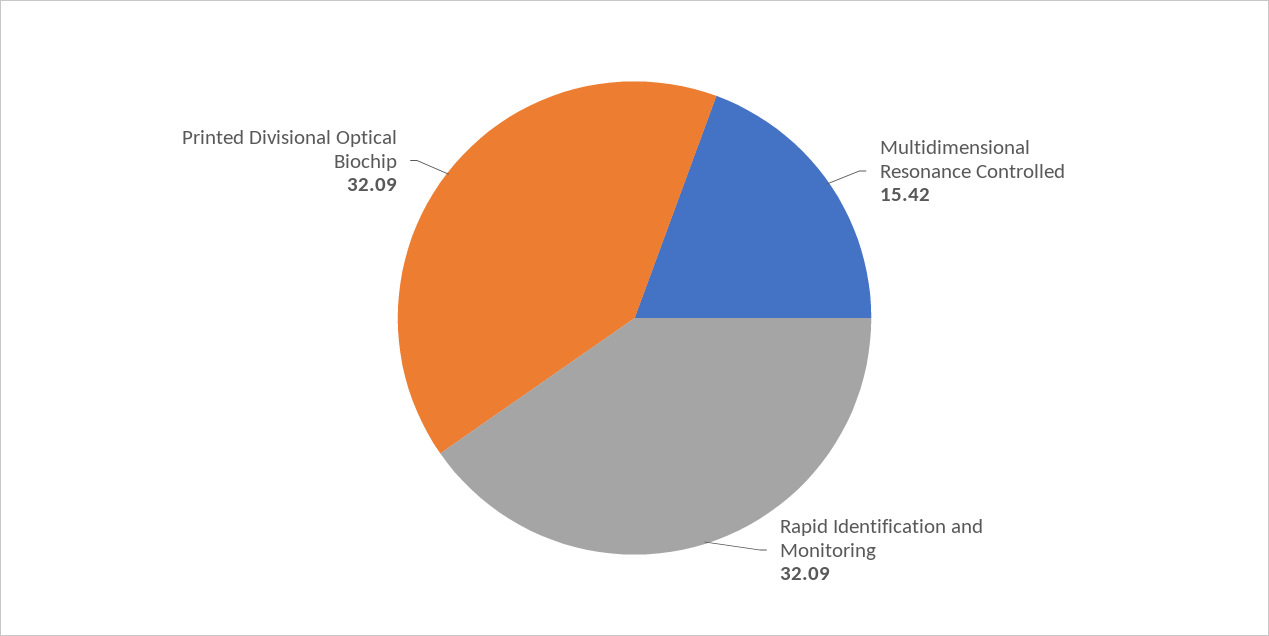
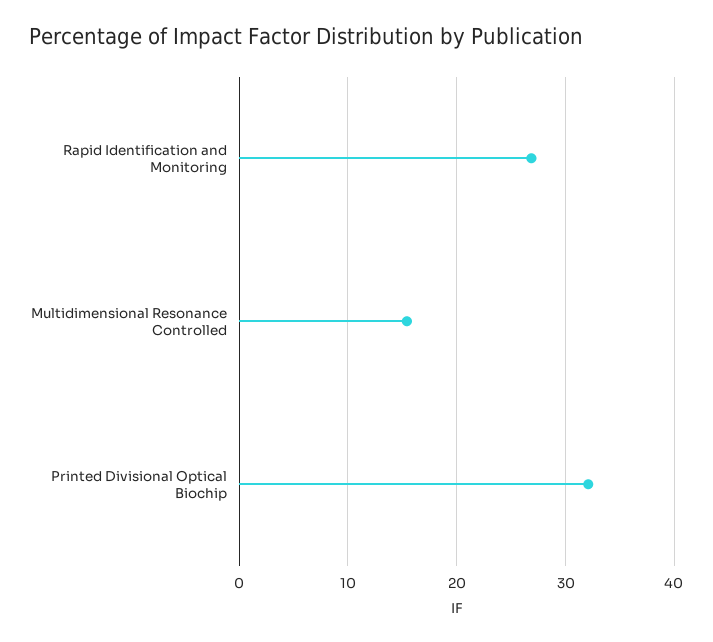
Rapid Identification and Monitoring: 32.09 -> 27

